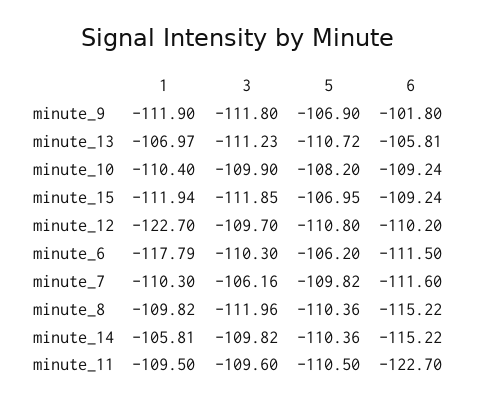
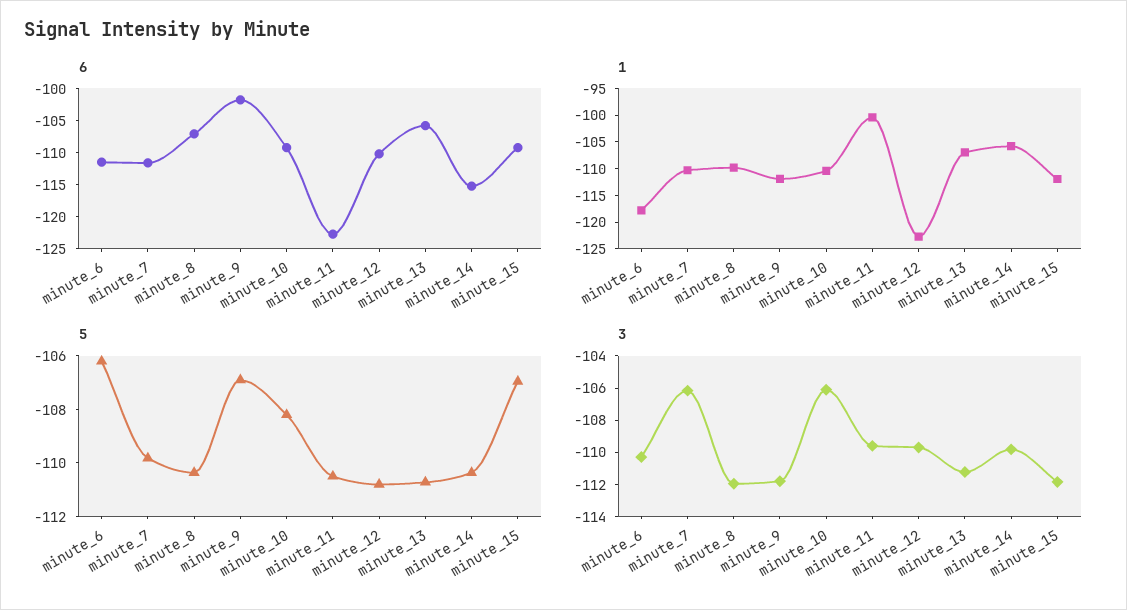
3, minute_10: -109.9 -> -106
6, minute_8: -115.22 -> -107.5
1, minute_11: -109.5 -> -100

